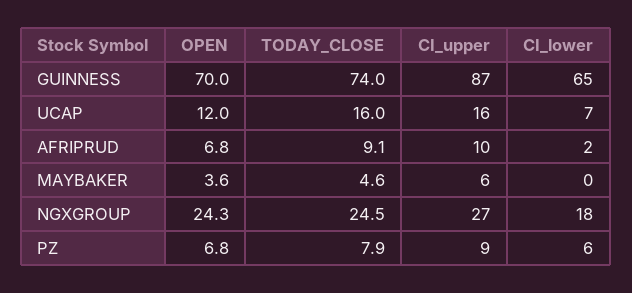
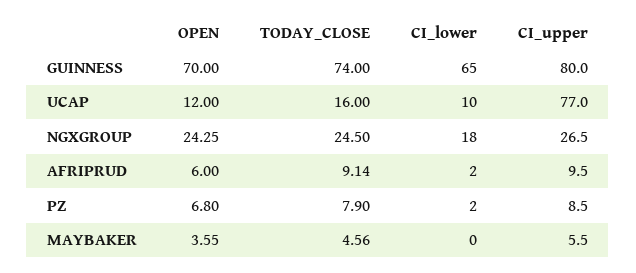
CI_upper, GUINNESS: 87 -> 80
CI_upper, UCAP: 16 -> 77
CI_lower, UCAP: 7 -> 10
OPEN, AFRIPRUD: 6.8 -> 6
CI_lower, PZ: 6 -> 2

